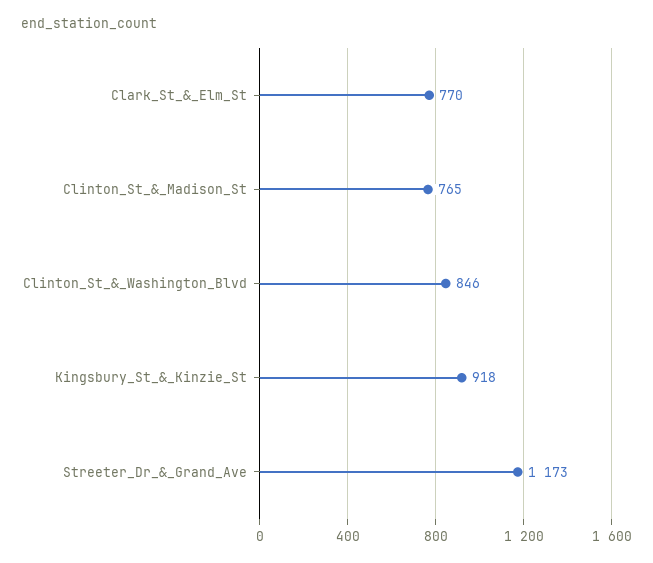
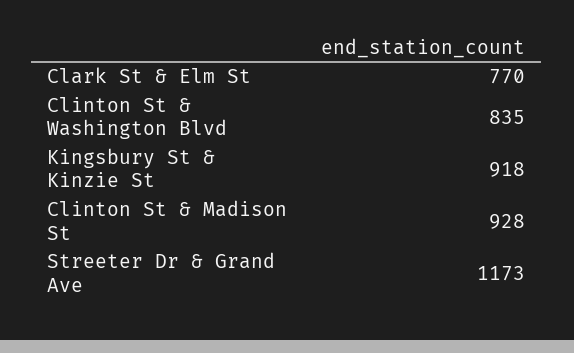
Clinton_St_&_Madison_St: 765 -> 928
Clinton_St_&_Washington_Blvd: 846 -> 835

